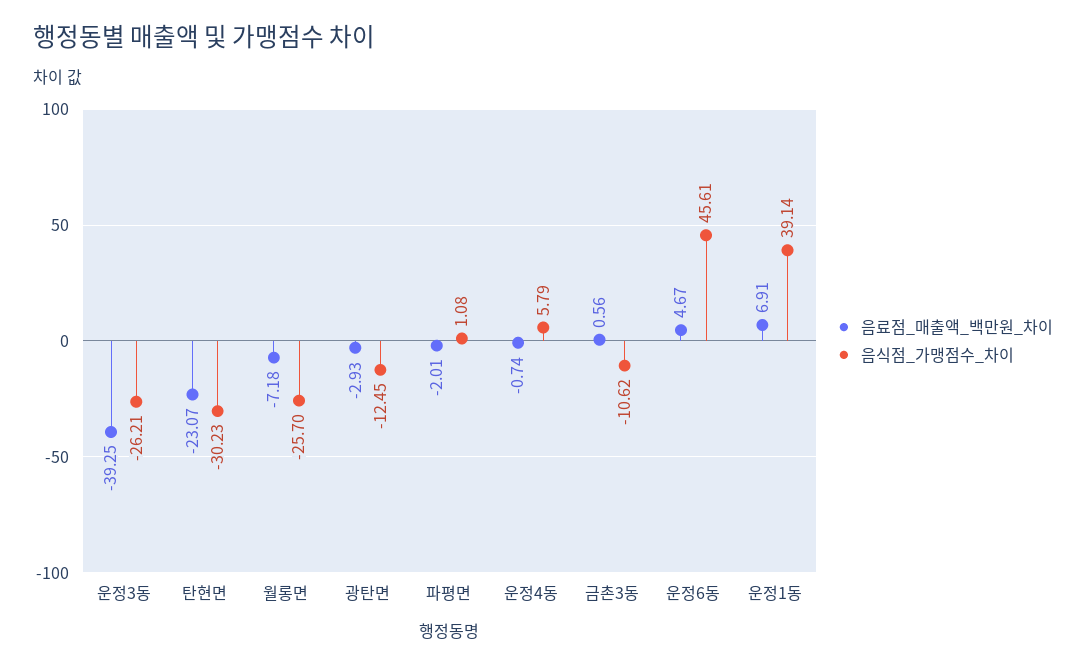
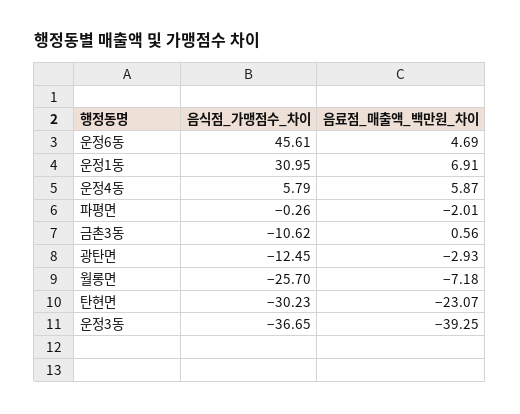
음식점_가맹점수_차이, 운정3동: -26.21 -> -36.65
음식점_가맹점수_차이, 파평면: 1.08 -> -0.26
음료점_매출액_백만원_차이, 운정4동: -0.74 -> 5.87
음료점_매출액_백만원_차이, 운정6동: 4.67 -> 4.69
음식점_가맹점수_차이, 운정1동: 39.14 -> 30.95

